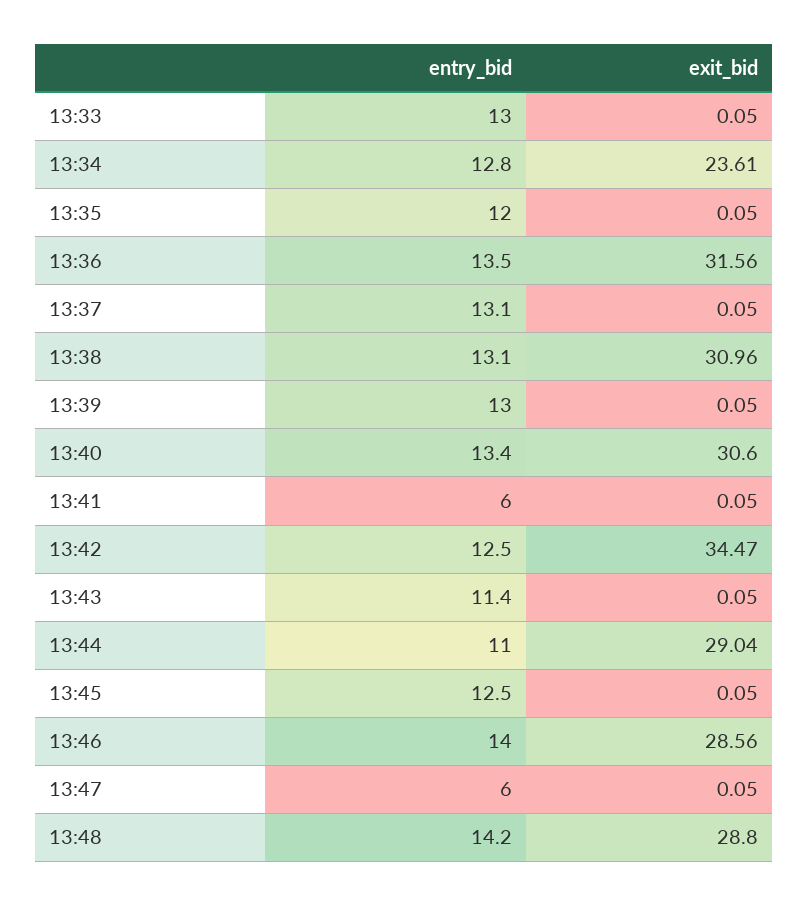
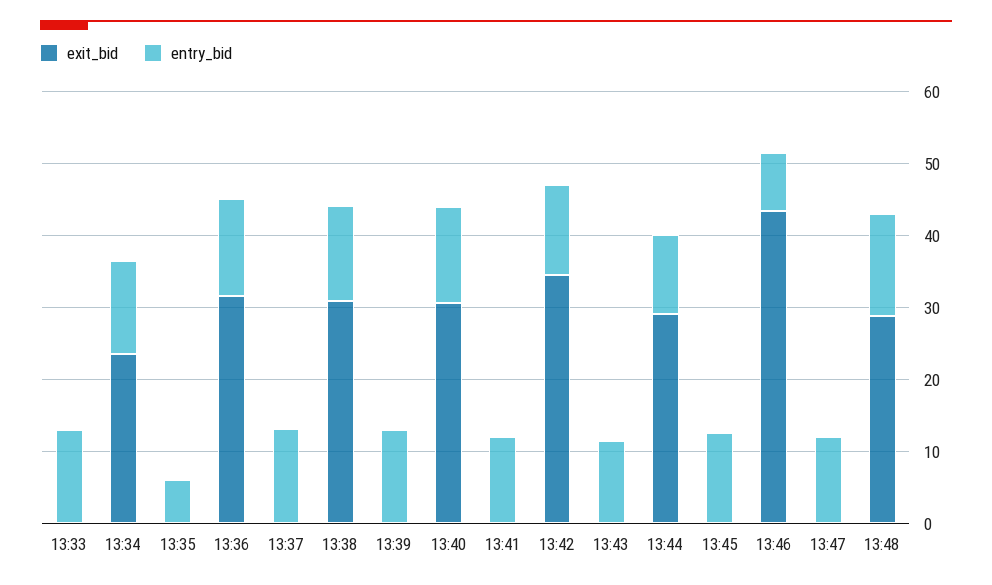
entry_bid, 13:35: 12 -> 6
entry_bid, 13:41: 6 -> 12
entry_bid, 13:46: 14 -> 8
exit_bid, 13:46: 28.56 -> 44
entry_bid, 13:47: 6 -> 12

